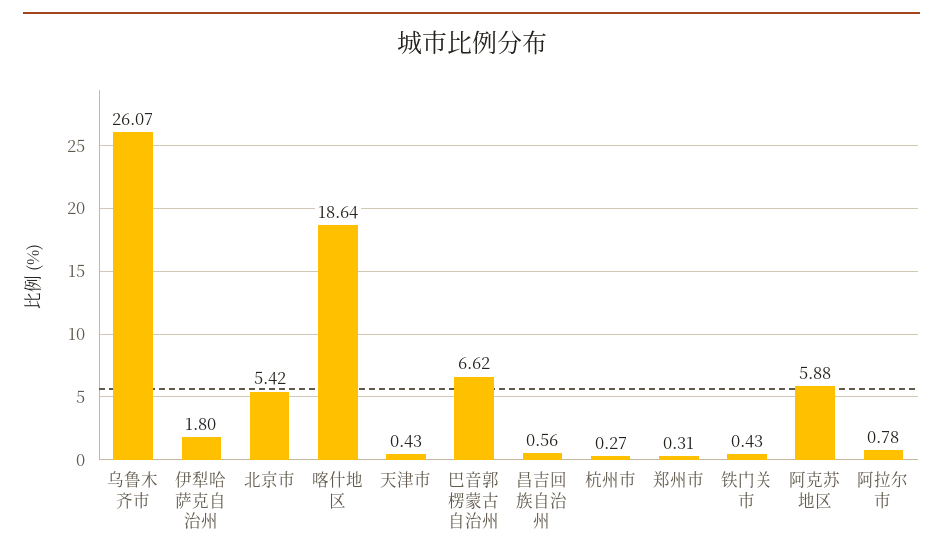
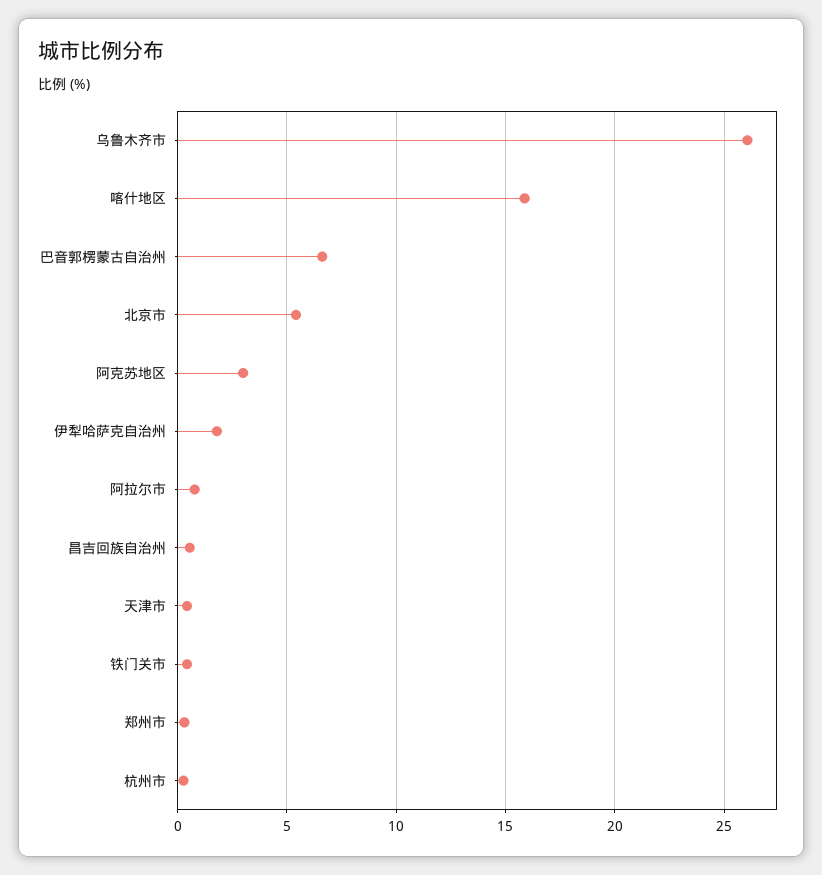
喀什地区: 18.64 -> 16
阿克苏地区: 5.88 -> 3

